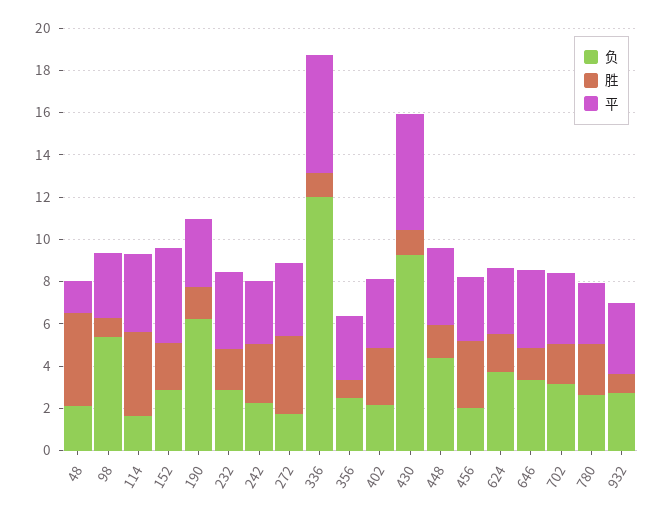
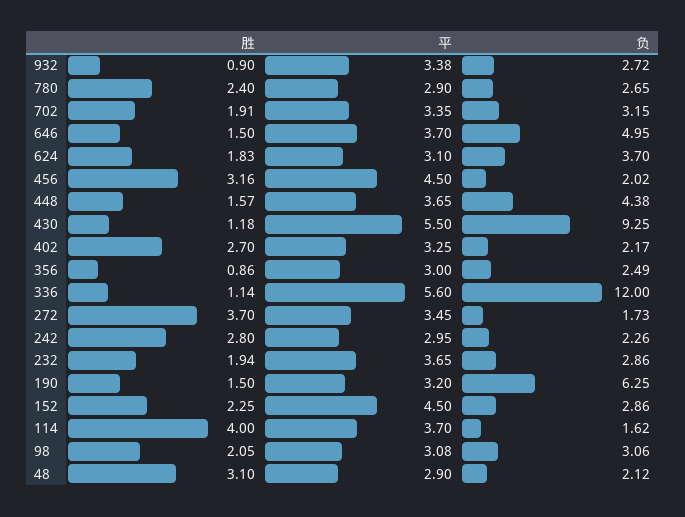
胜, 48: 4.5 -> 3.1
平, 48: 1.5 -> 2.9
负, 98: 5.5 -> 3.06
胜, 98: 1 -> 2.05
平, 456: 3 -> 4.5
负, 646: 3.5 -> 4.95

